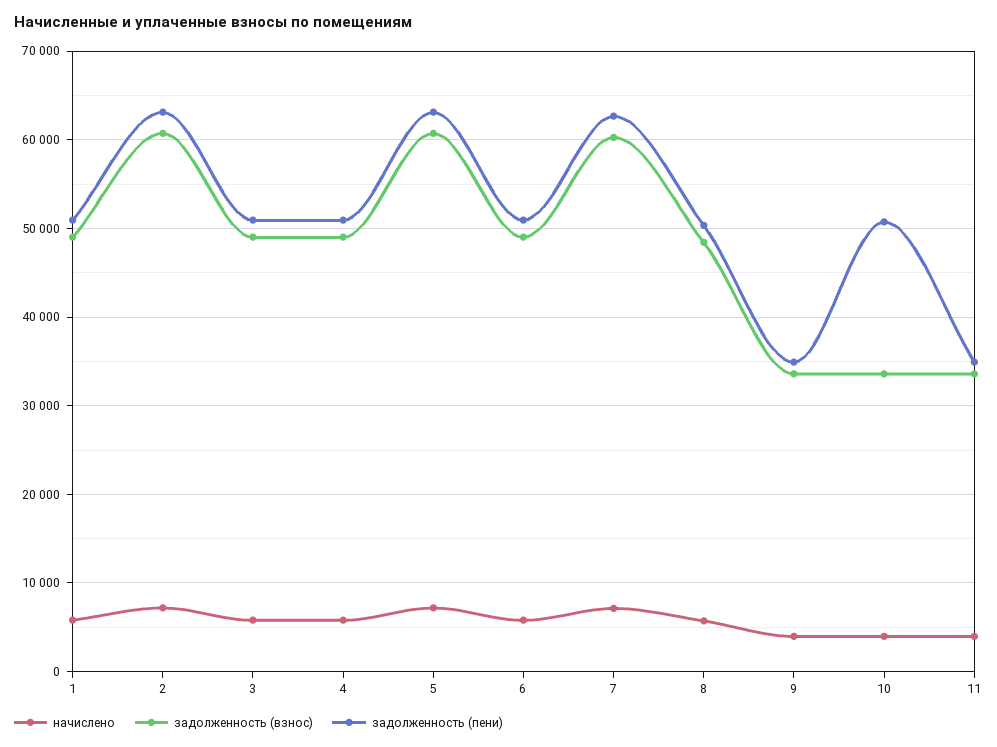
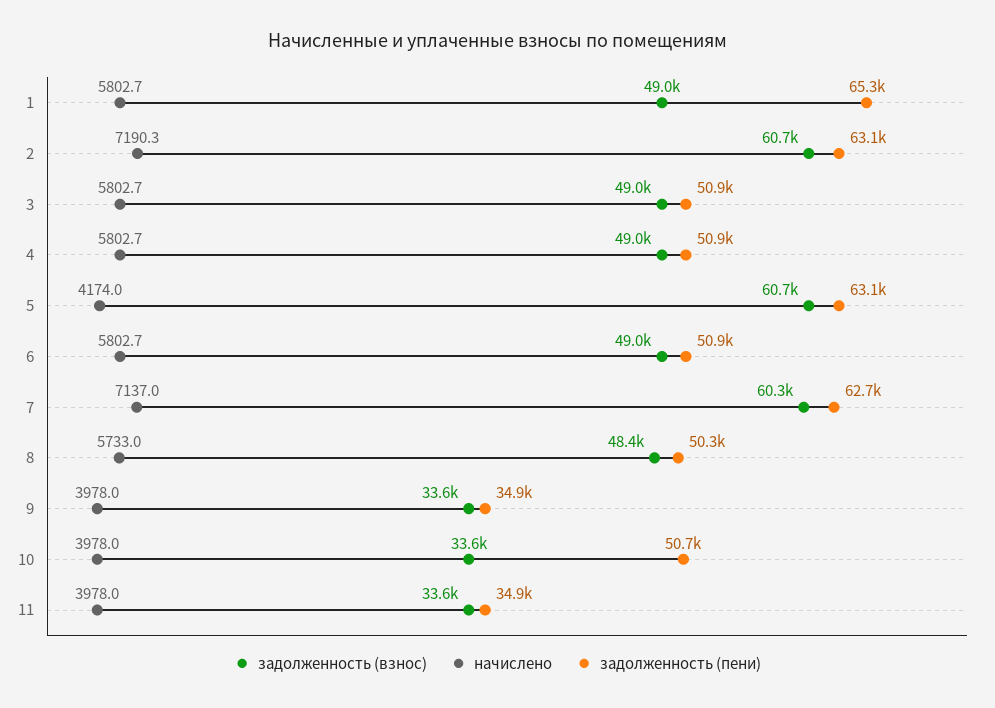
задолженность (пени), 1: 51000 -> 65300
начислено, 5: 7000 -> 4174

